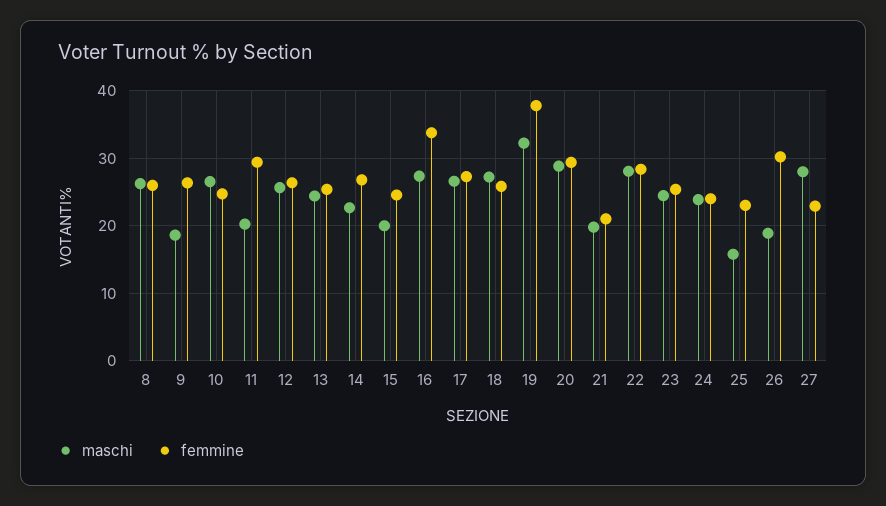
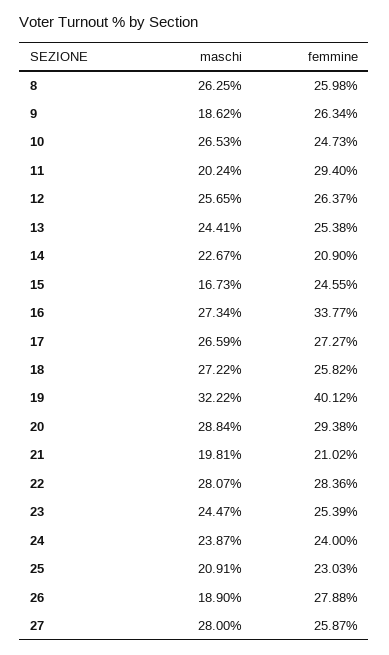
femmine, 14: 27 -> 20.9
maschi, 15: 20 -> 16.73
femmine, 19: 38 -> 40.12
maschi, 25: 16 -> 20.91
femmine, 26: 30 -> 27.88
femmine, 27: 23 -> 25.87

